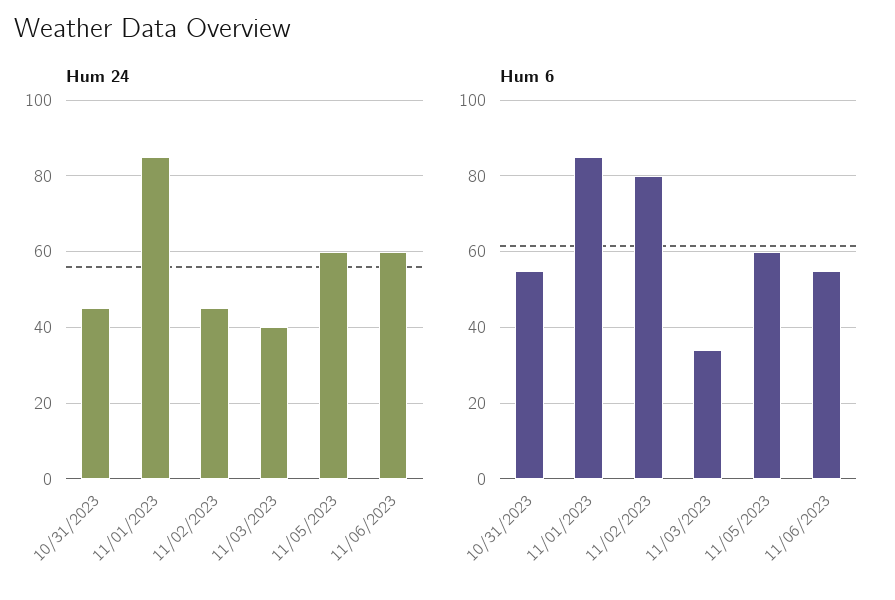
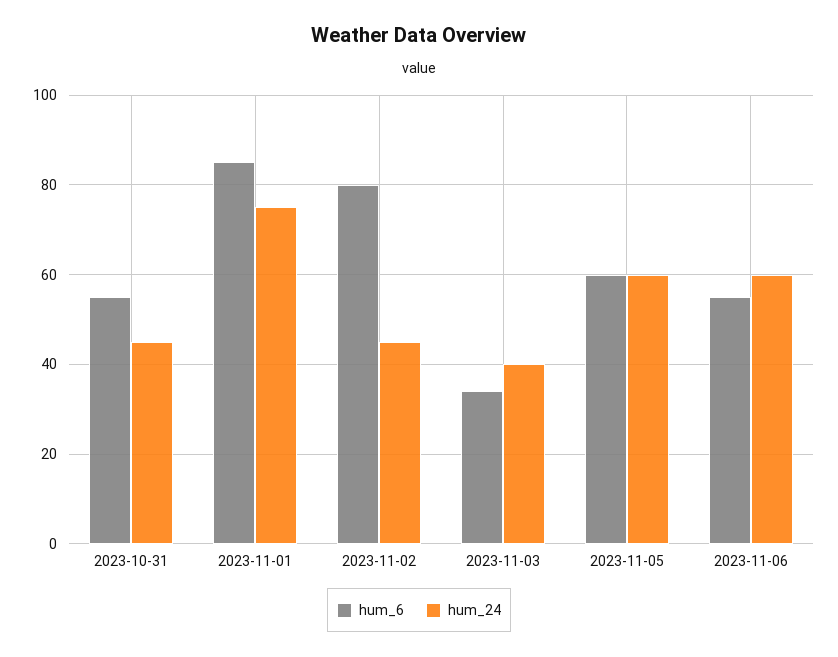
Hum 24, 11/01/2023: 85 -> 75

